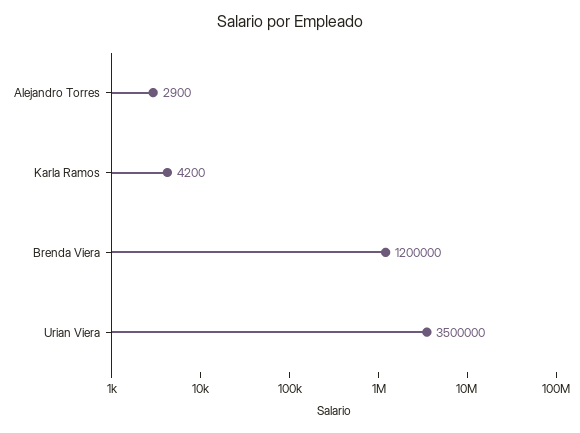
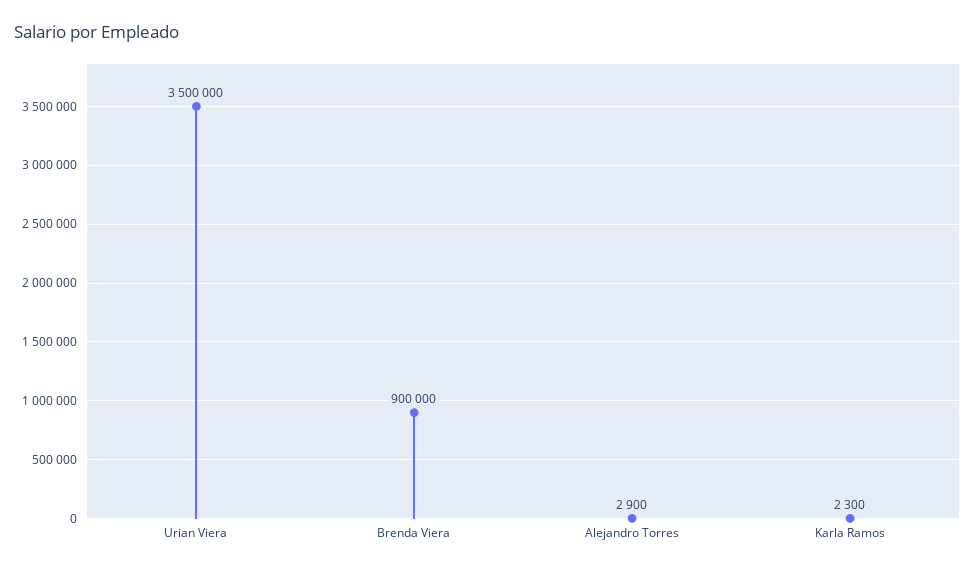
Karla Ramos: 4200 -> 2300
Brenda Viera: 1200000 -> 900000

